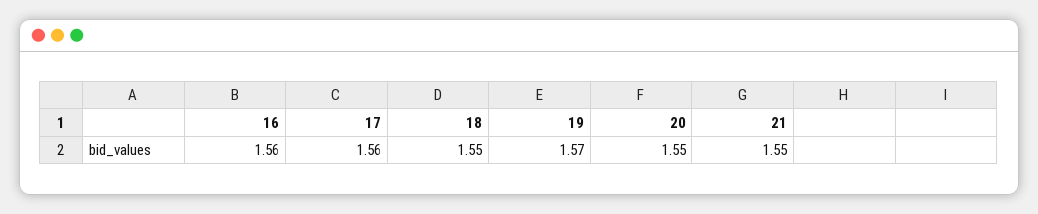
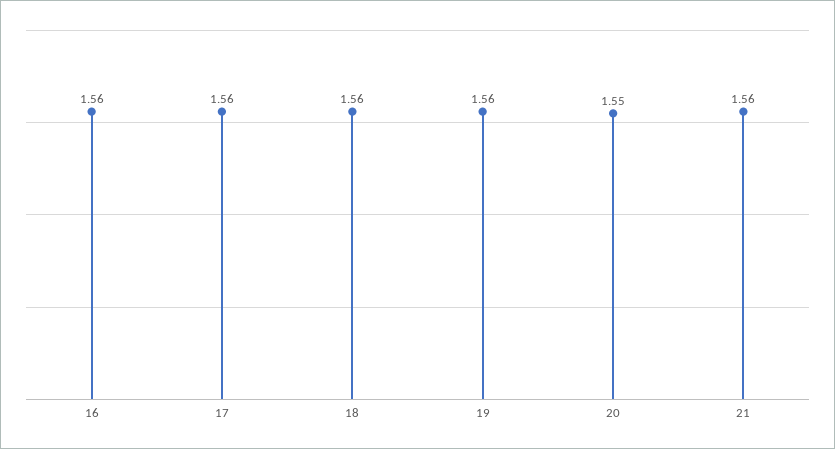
18: 1.55 -> 1.56
19: 1.57 -> 1.56
21: 1.55 -> 1.56

